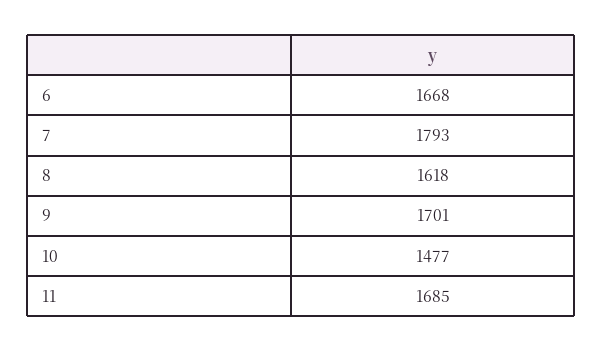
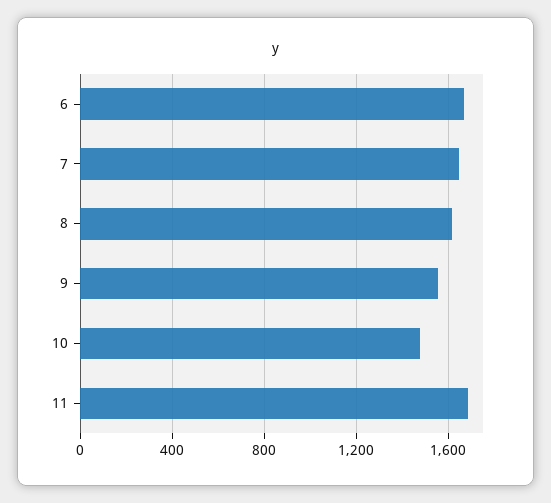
7: 1793 -> 1650
9: 1701 -> 1550

